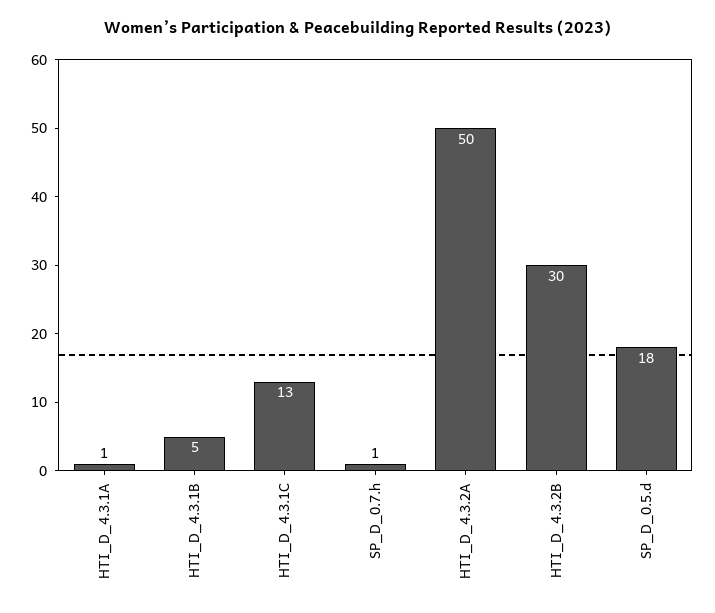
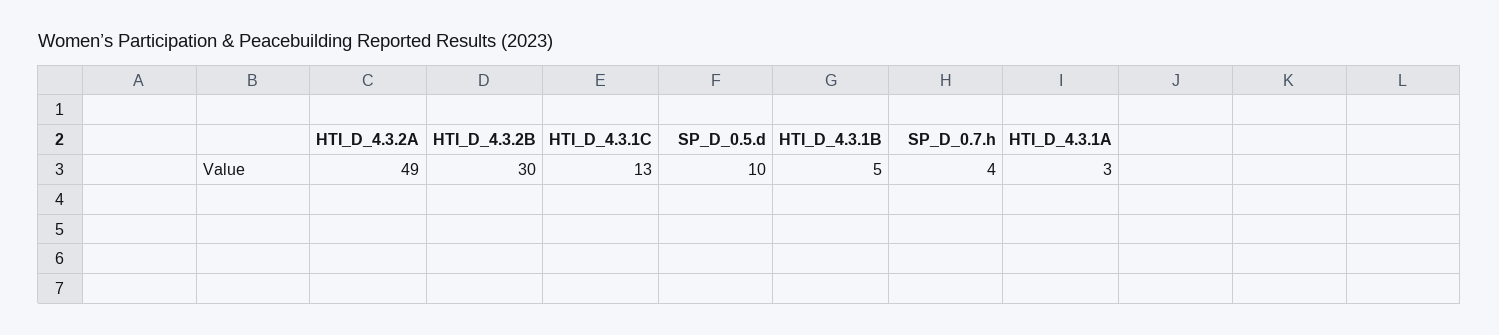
HTI_D_4.3.1A: 1 -> 3
SP_D_0.7.h: 1 -> 4
HTI_D_4.3.2A: 50 -> 49
SP_D_0.5.d: 18 -> 10

